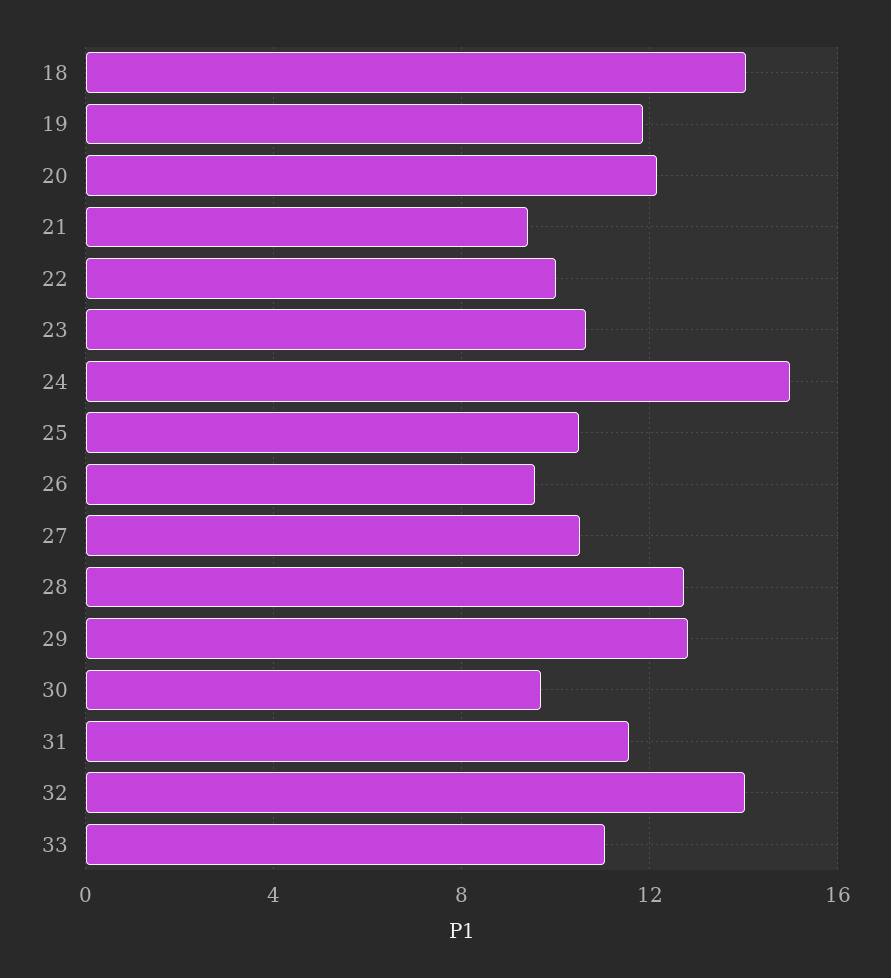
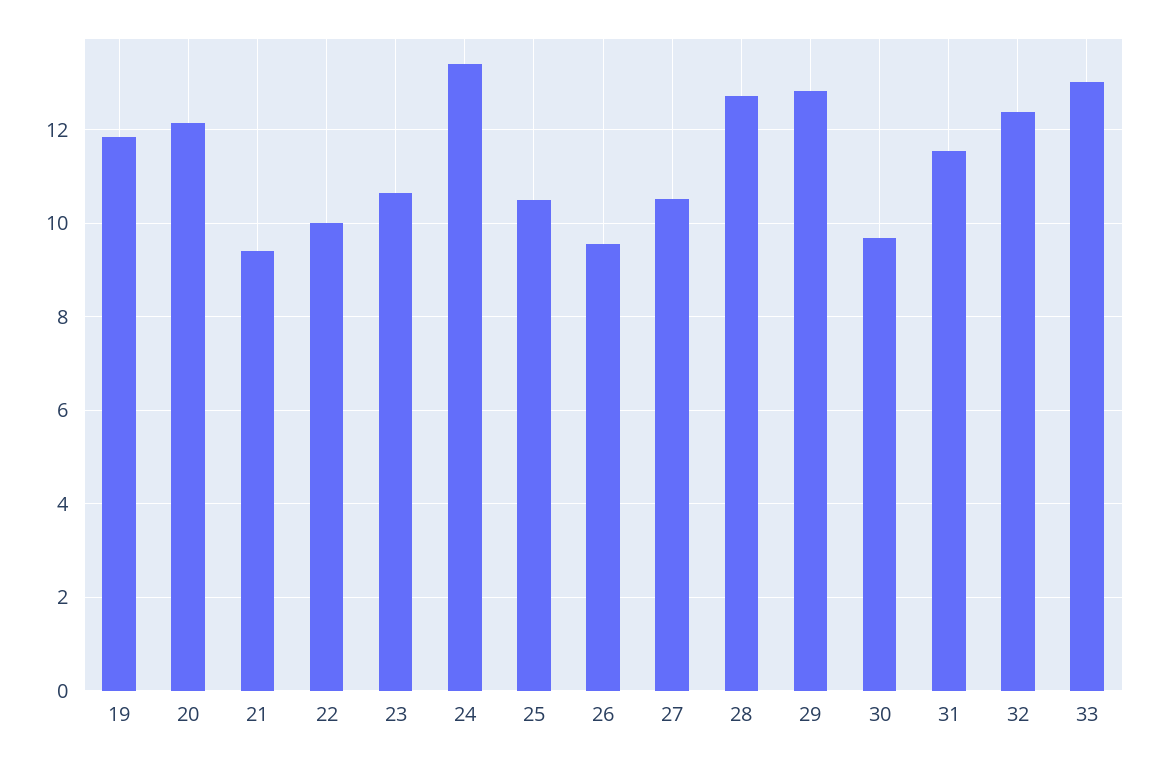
18: 14 -> none
24: 15 -> 13.4
32: 14 -> 12.4
33: 11 -> 13

